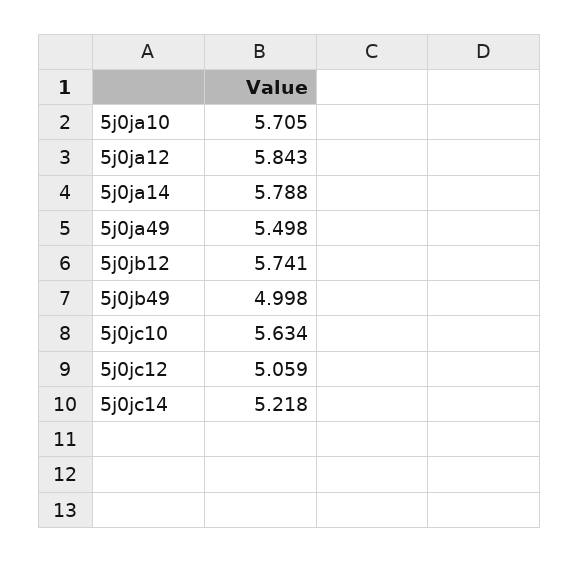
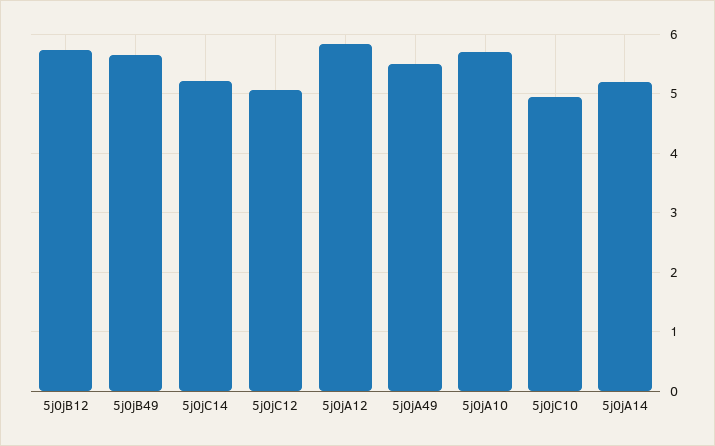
5j0ja14: 5.788 -> 5.2
5j0jb49: 4.998 -> 5.6
5j0jc10: 5.634 -> 5

